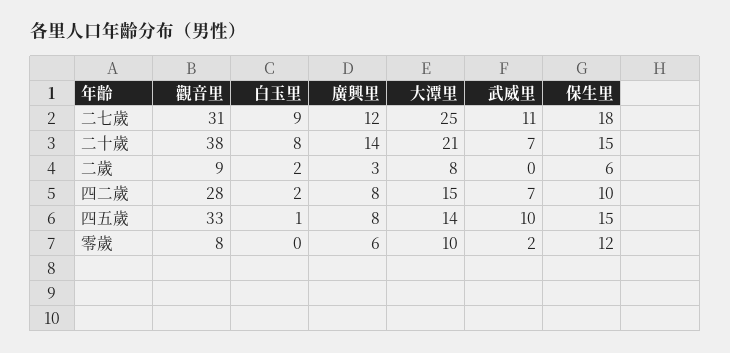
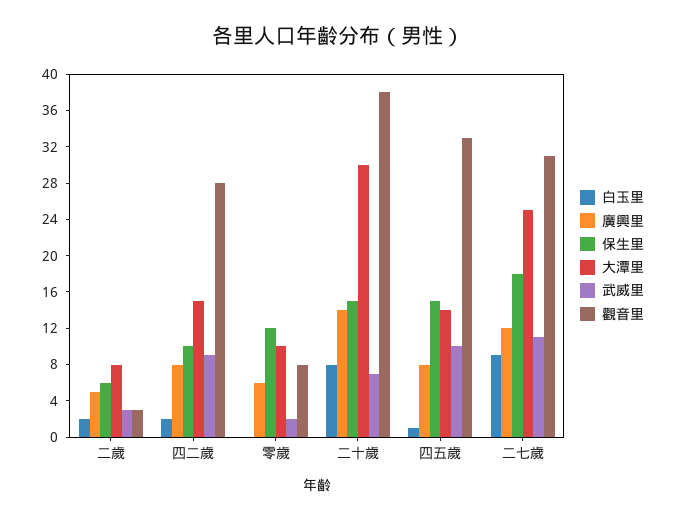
大潭里, 二十歲: 21 -> 30
觀音里, 二歲: 9 -> 3
廣興里, 二歲: 3 -> 5
武威里, 二歲: 0 -> 3
武威里, 四二歲: 7 -> 9

